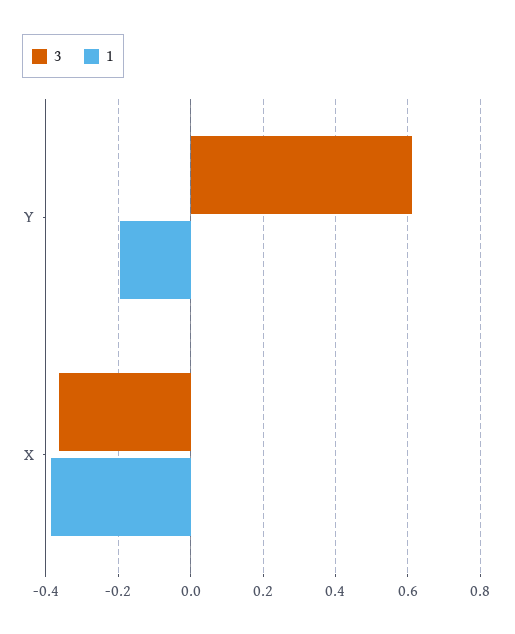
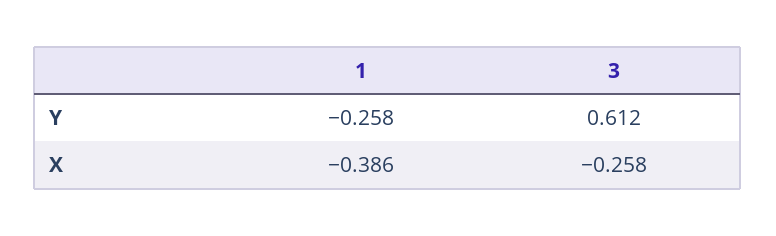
1, Y: -0.2 -> -0.258
3, X: -0.36 -> -0.258

